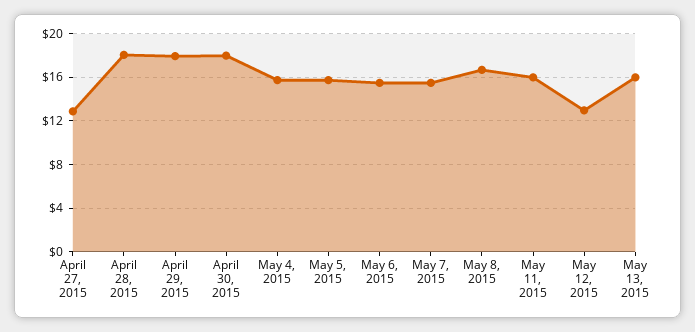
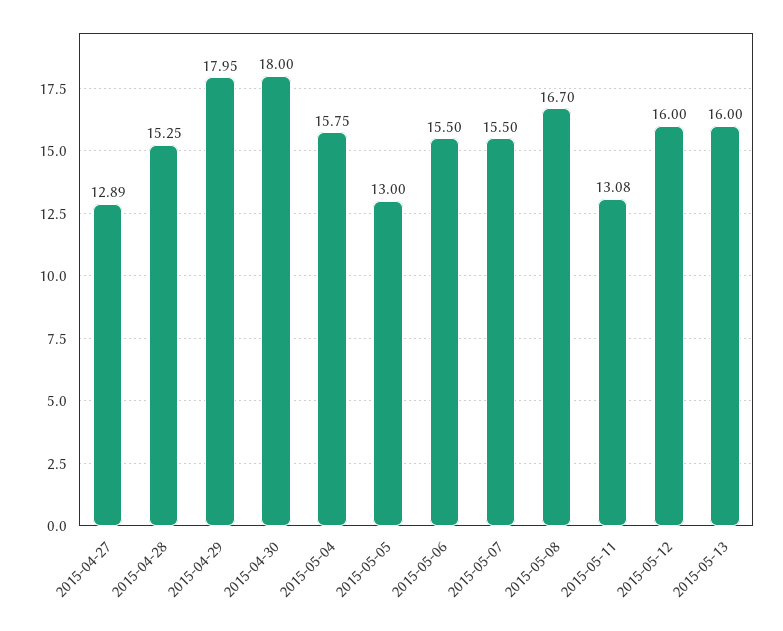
April 28, 2015: 18 -> 15.25
May 5, 2015: 16 -> 13
May 11, 2015: 16 -> 13.08
May 12, 2015: 13 -> 16

